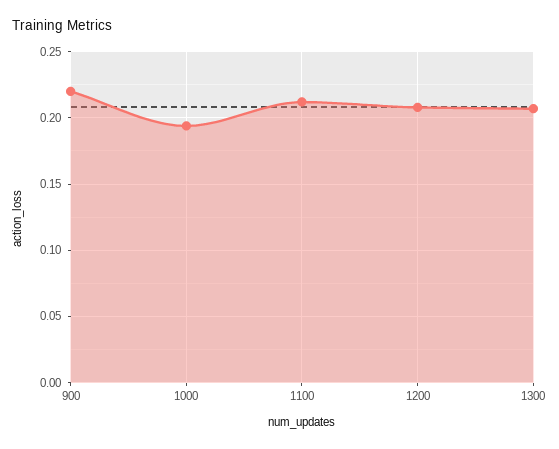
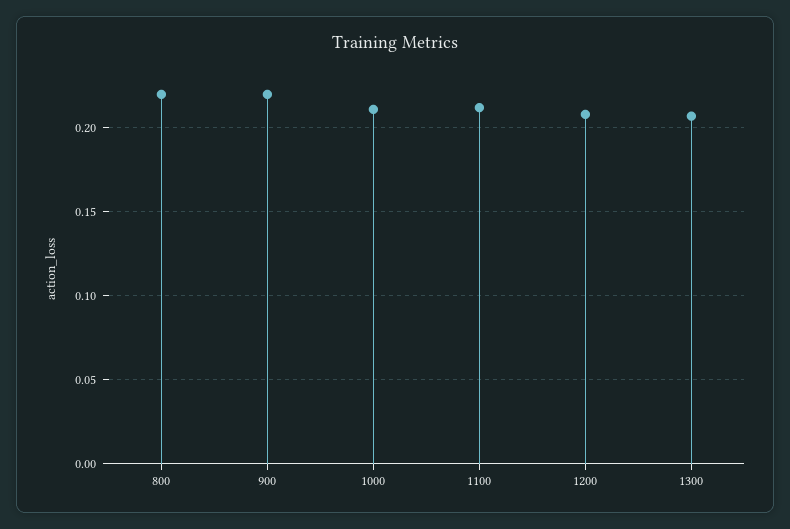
1000: 0.195 -> 0.21
800: none -> 0.22

